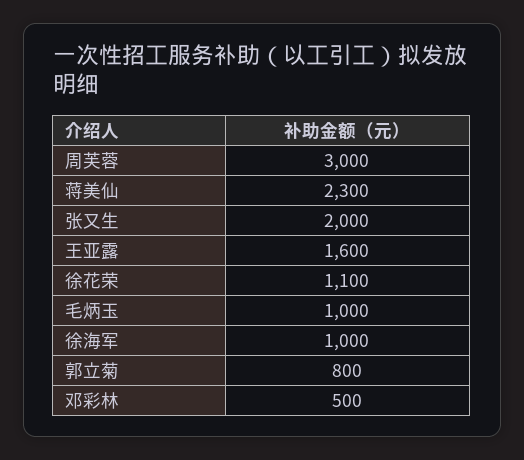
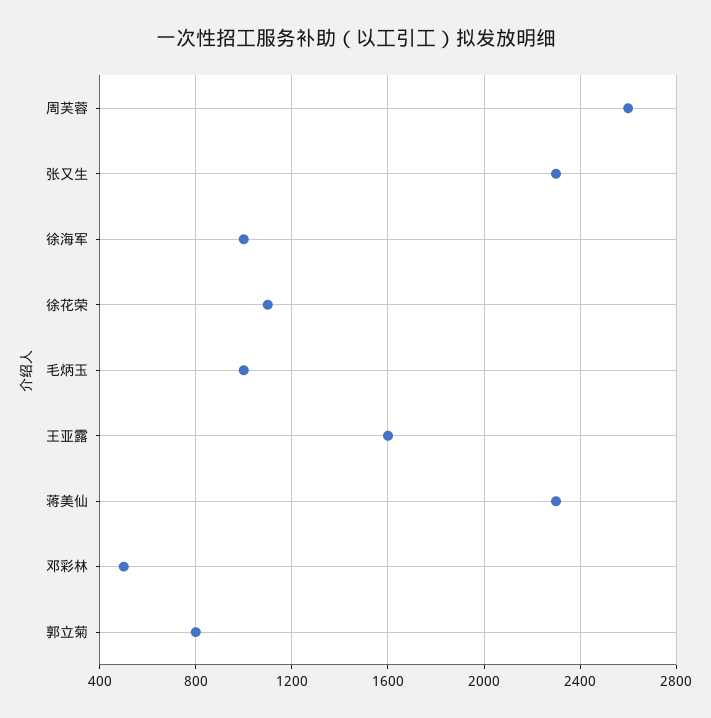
周芙蓉: 3000 -> 2600
张又生: 2000 -> 2300

